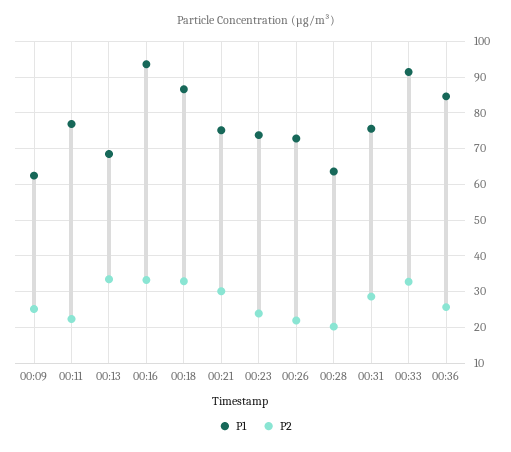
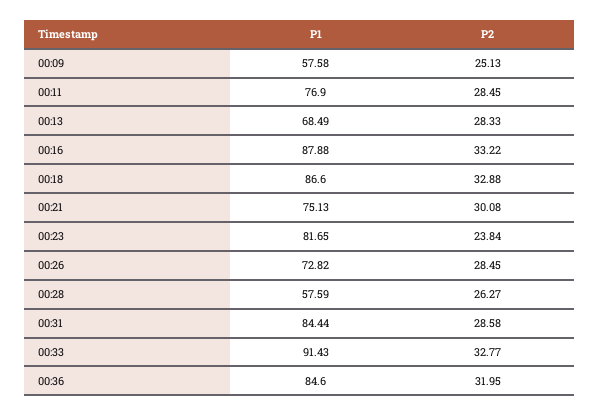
P1, 00:09: 62 -> 57.58
P2, 00:11: 22 -> 28.45
P2, 00:13: 34 -> 28.33
P1, 00:16: 94 -> 87.88
P1, 00:23: 74 -> 81.65
P2, 00:26: 22 -> 28.45
P1, 00:28: 64 -> 57.59
P2, 00:28: 20 -> 26.27
P1, 00:31: 76 -> 84.44
P2, 00:36: 26 -> 31.95

